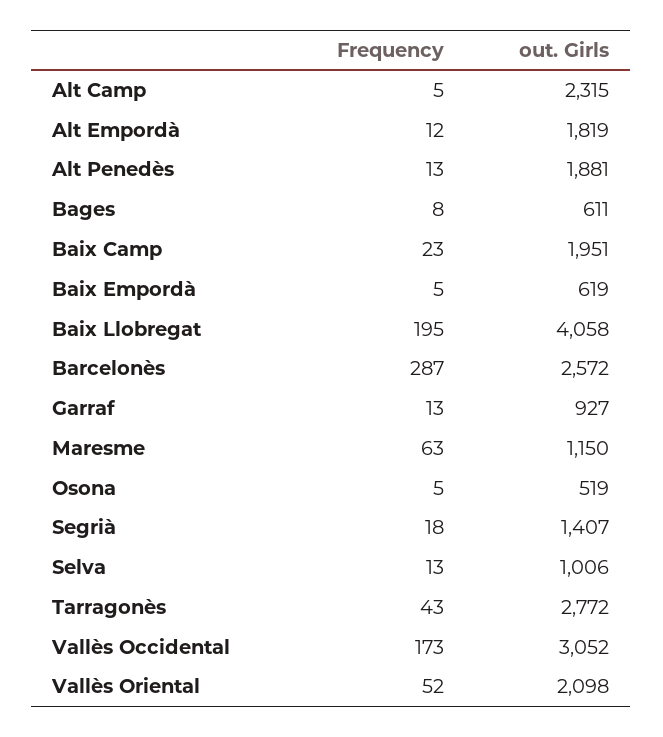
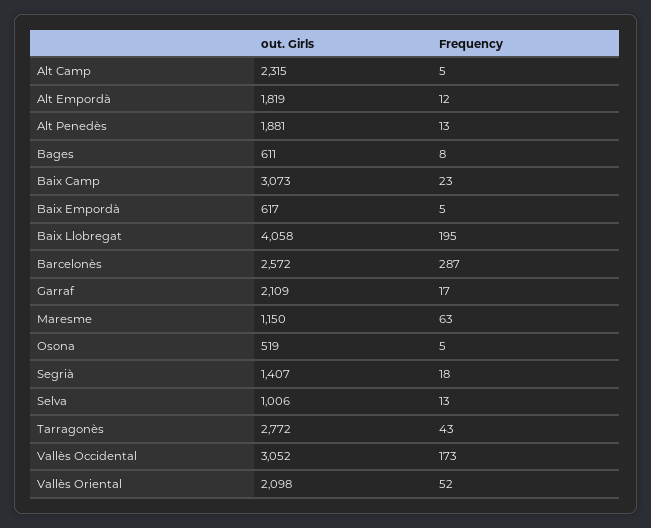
out. Girls, Baix Camp: 1951 -> 3073
out. Girls, Baix Empordà: 619 -> 617
Frequency, Garraf: 13 -> 17
out. Girls, Garraf: 927 -> 2109

